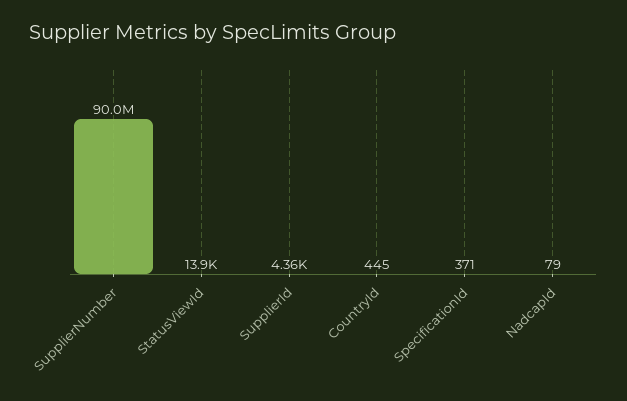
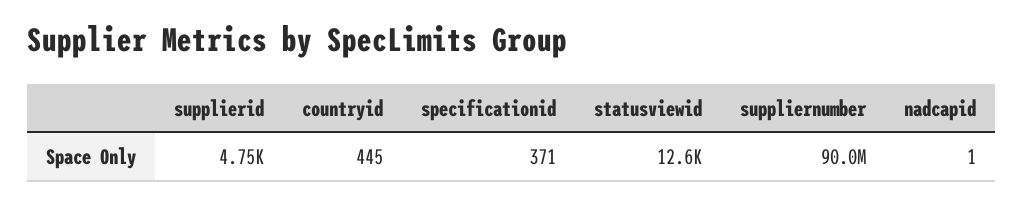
StatusViewId: 13900 -> 12600
SupplierId: 4360 -> 4750
NadcapId: 79 -> 1

